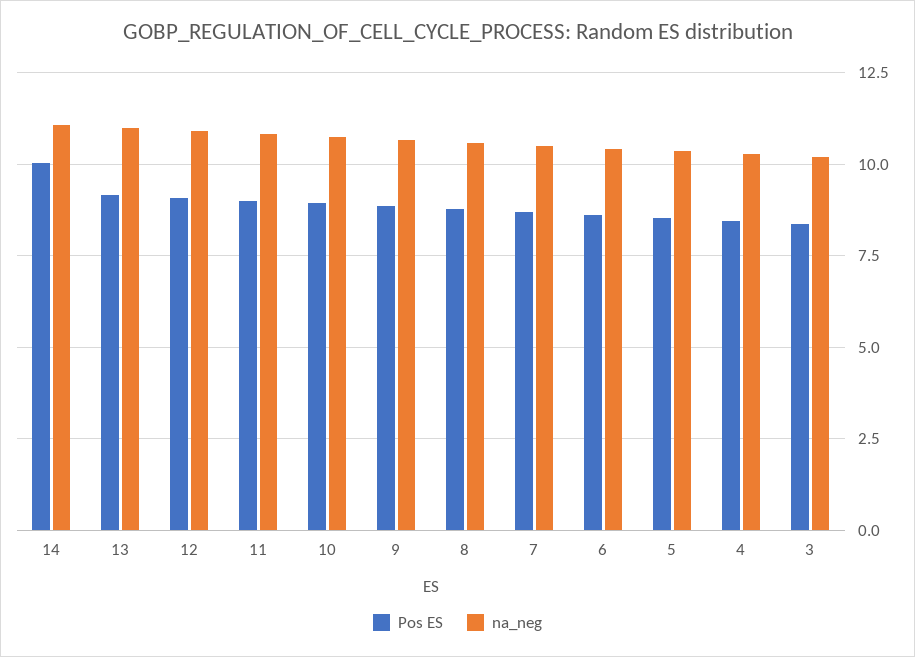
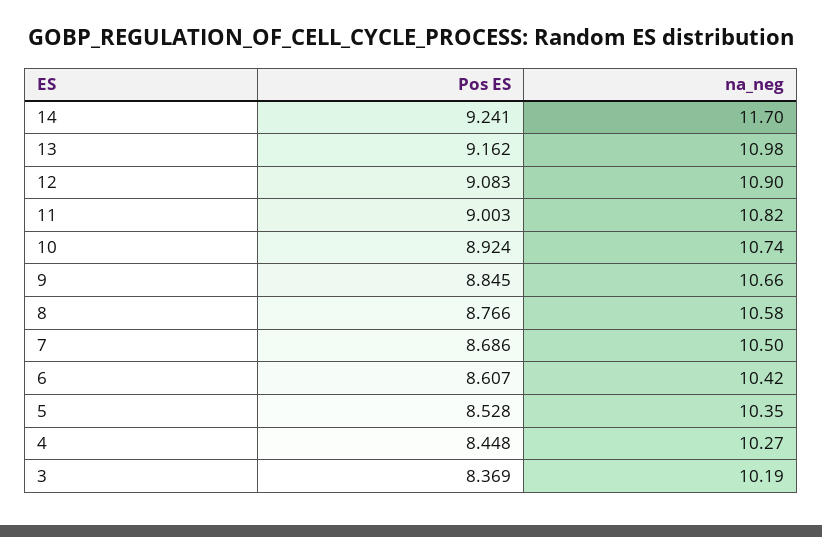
Pos ES, 14: 10 -> 9.241
na_neg, 14: 11 -> 11.7

